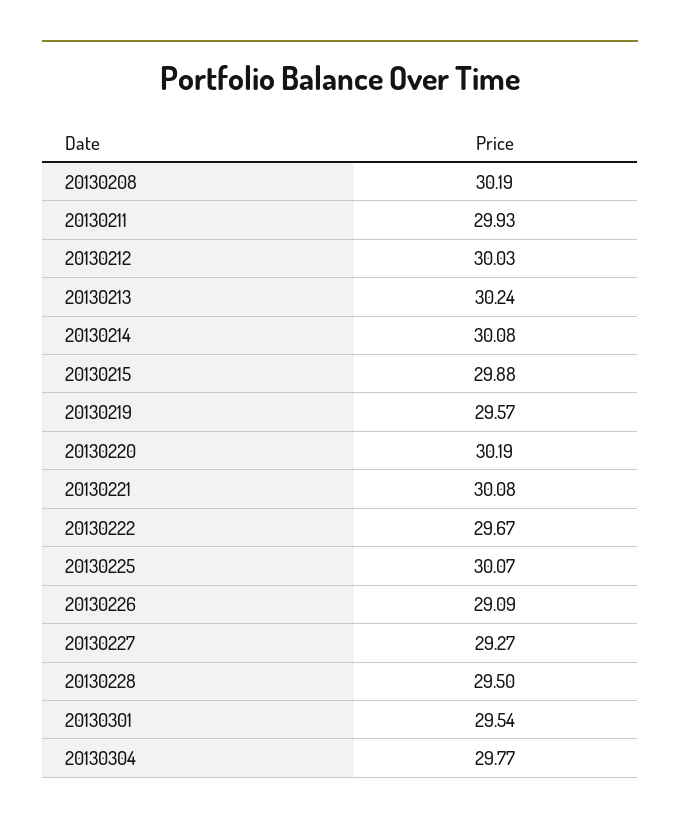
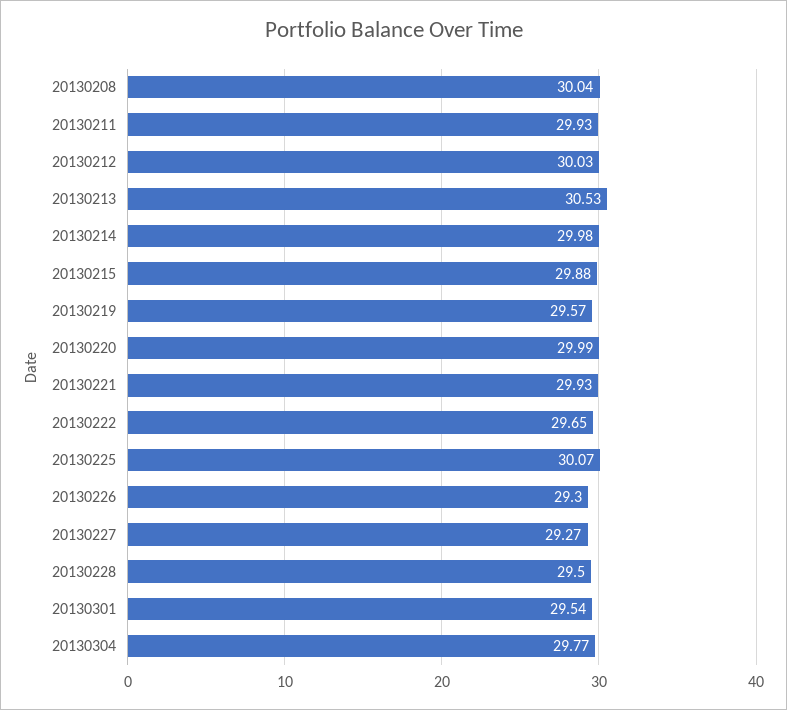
20130208: 30.19 -> 30.04
20130213: 30.24 -> 30.53
20130214: 30.08 -> 29.98
20130220: 30.19 -> 29.99
20130221: 30.08 -> 29.93
20130222: 29.67 -> 29.65
20130226: 29.09 -> 29.3

